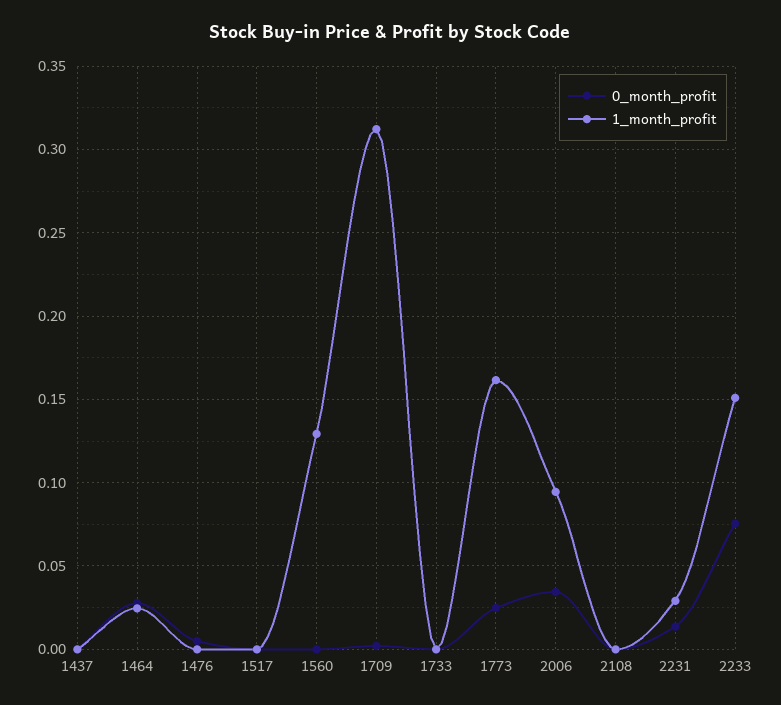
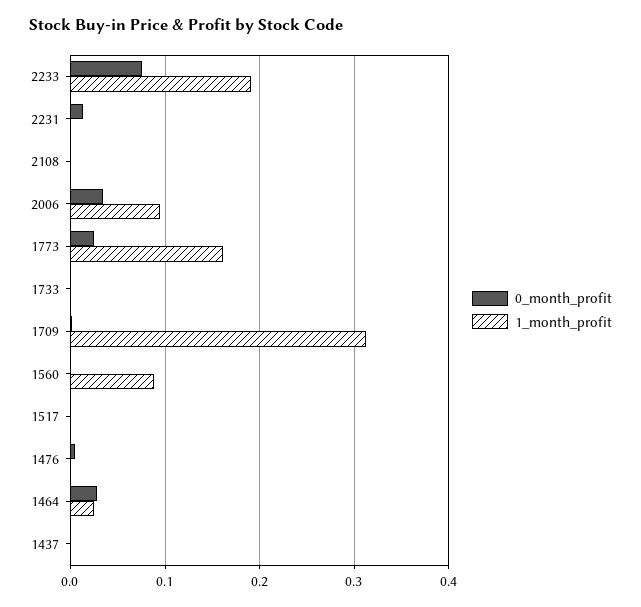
1_month_profit, 1560: 0.13 -> 0.09
1_month_profit, 2231: 0.03 -> 0
1_month_profit, 2233: 0.15 -> 0.19

